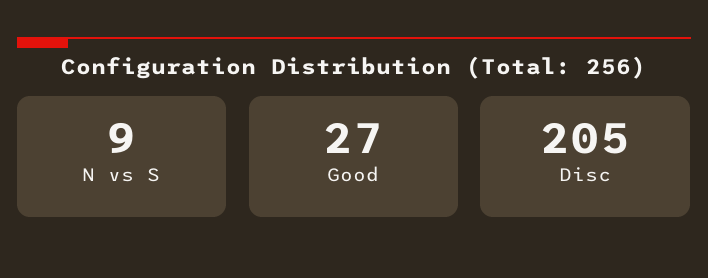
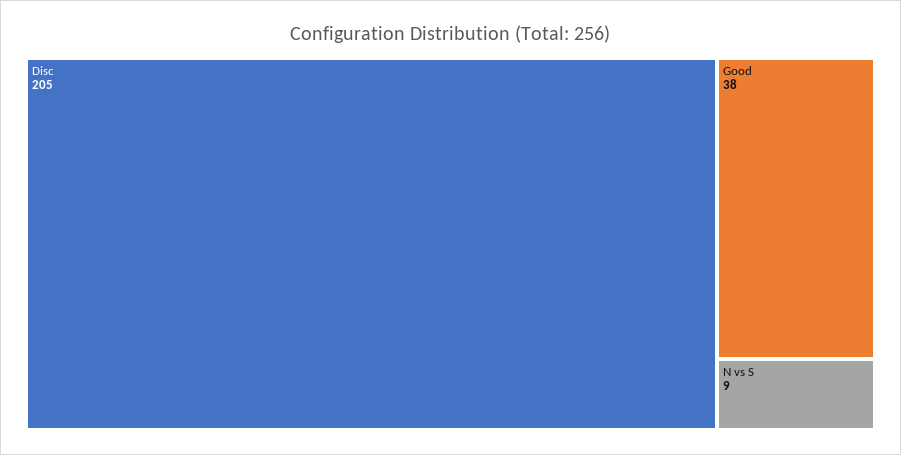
Good: 27 -> 38

